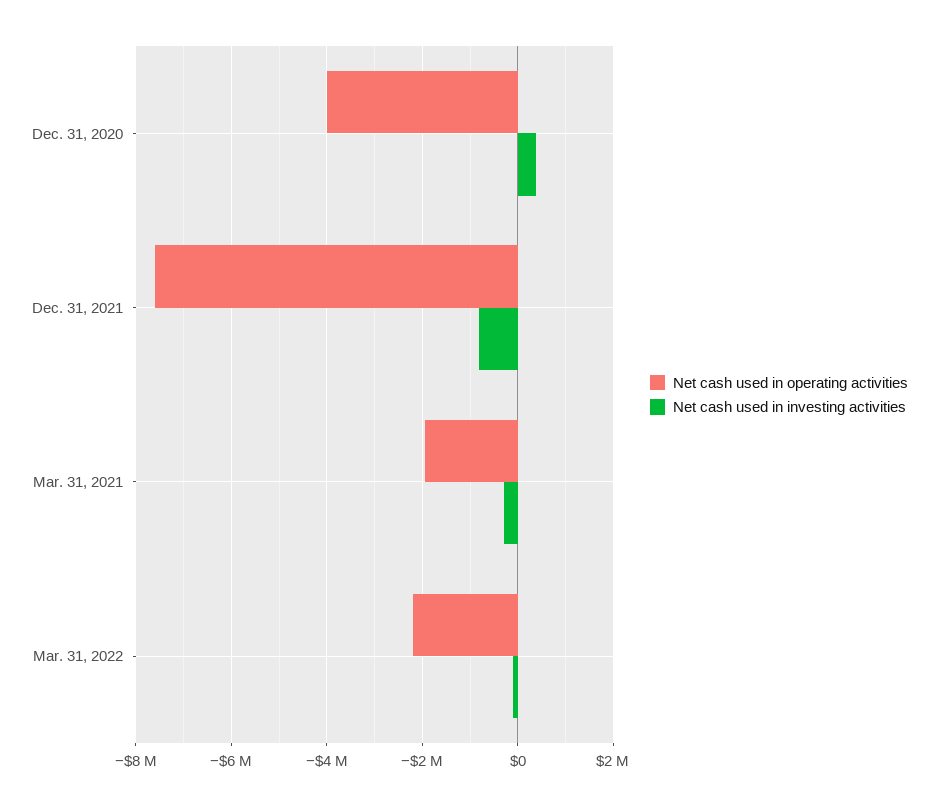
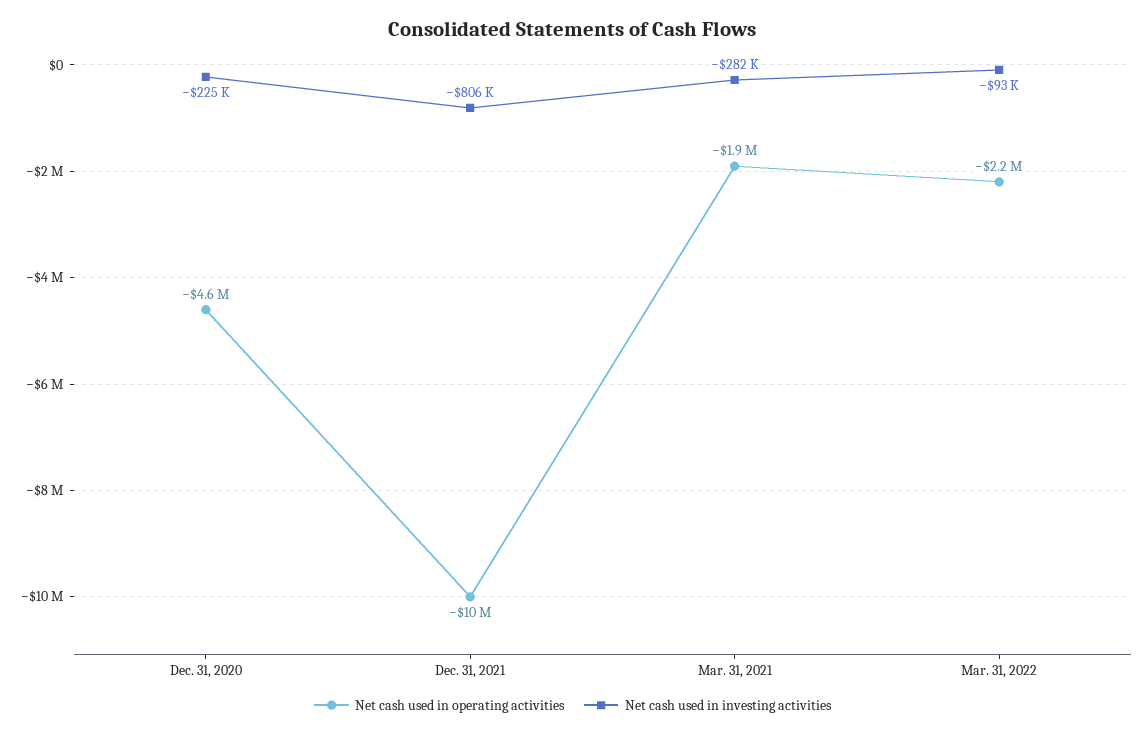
Net cash used in operating activities, Dec. 31, 2020: -4000000 -> -4600000
Net cash used in investing activities, Dec. 31, 2020: 400000 -> -225000
Net cash used in operating activities, Dec. 31, 2021: -7600000 -> -10000000

